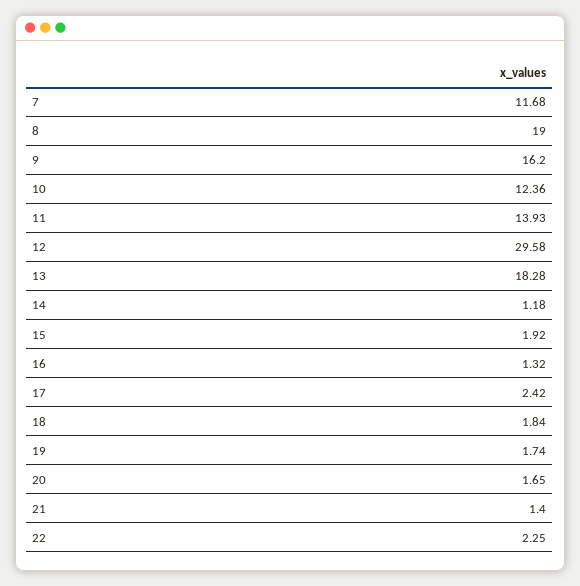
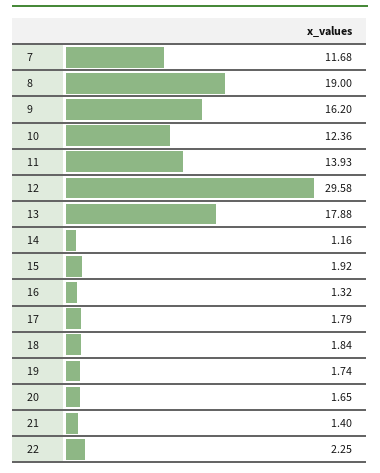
13: 18.28 -> 17.88
14: 1.18 -> 1.16
17: 2.42 -> 1.79

